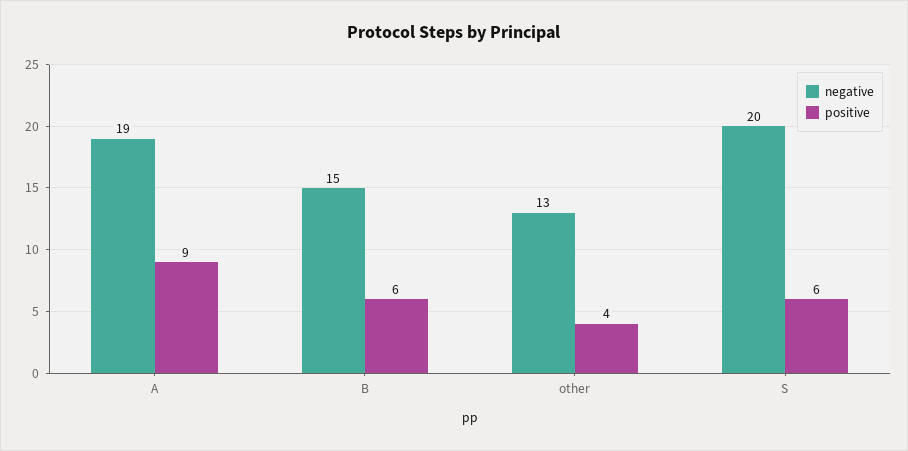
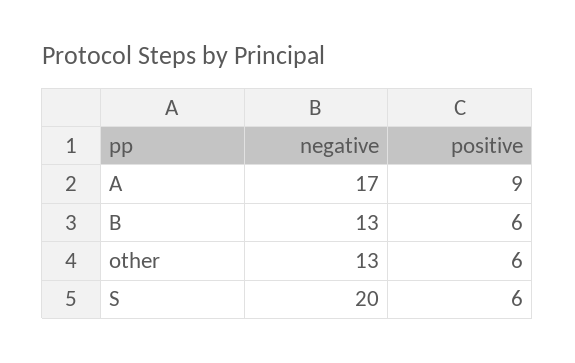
negative, A: 19 -> 17
negative, B: 15 -> 13
positive, other: 4 -> 6

